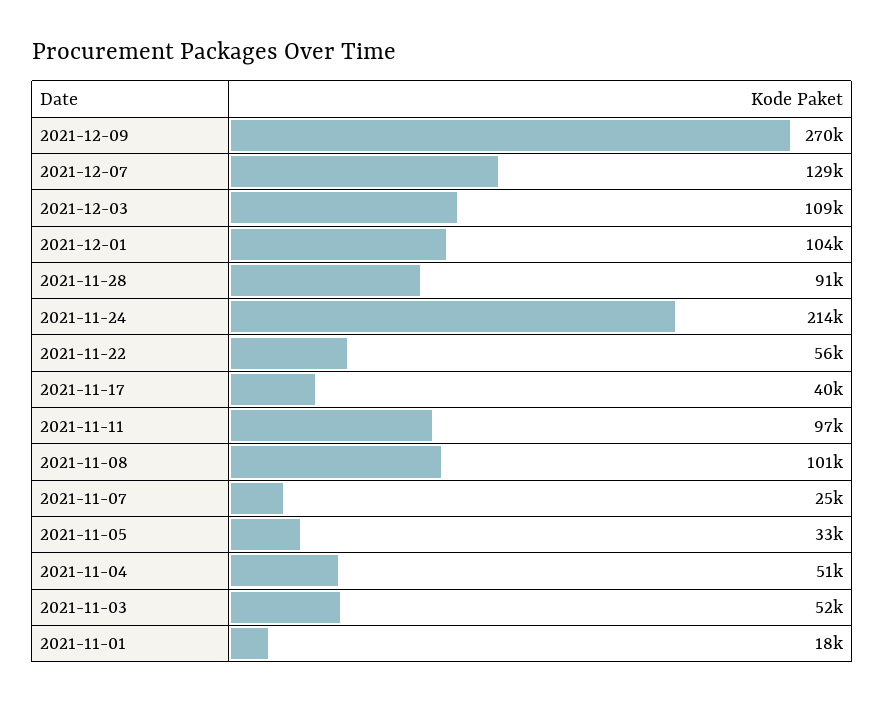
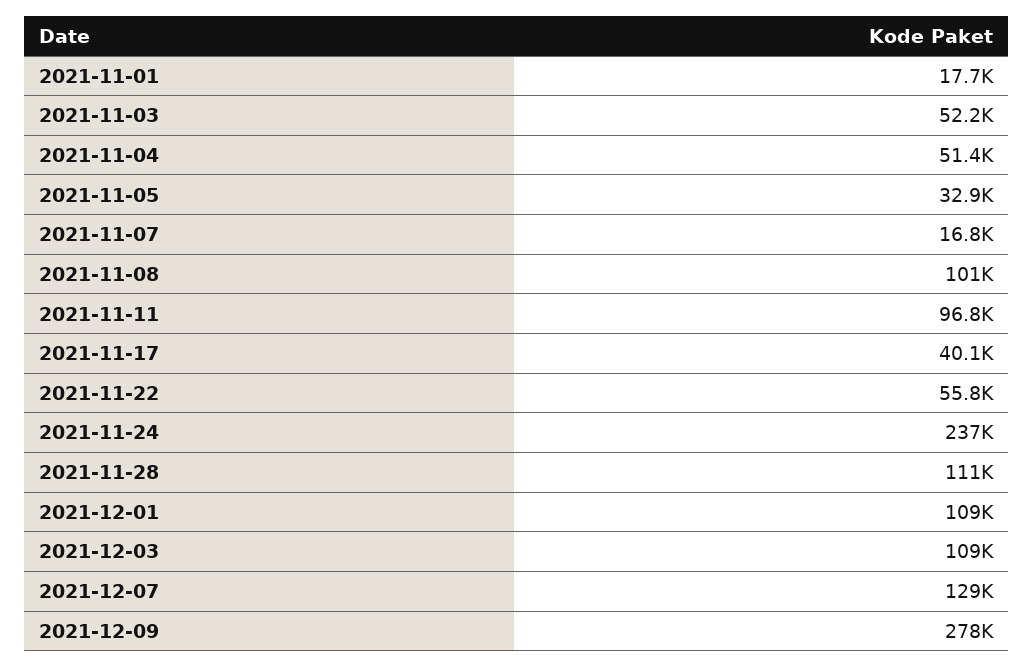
2021-12-09: 270000 -> 278000
2021-12-01: 104000 -> 109000
2021-11-28: 91000 -> 111000
2021-11-24: 214000 -> 237000
2021-11-07: 25000 -> 16800

